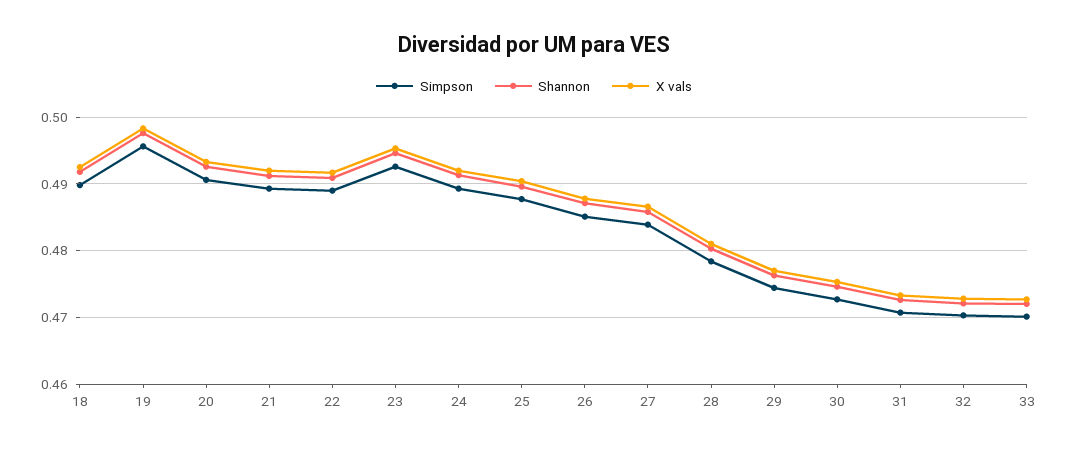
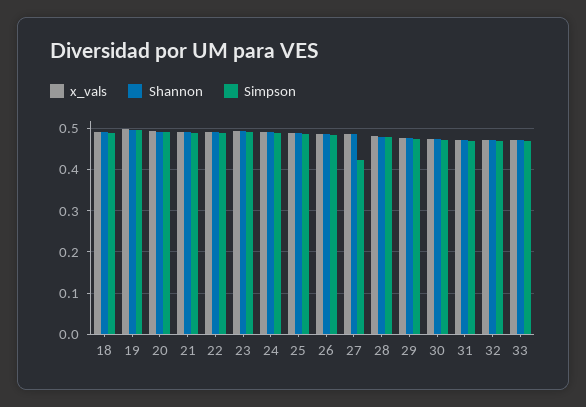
Simpson, 27: 0.484 -> 0.42

